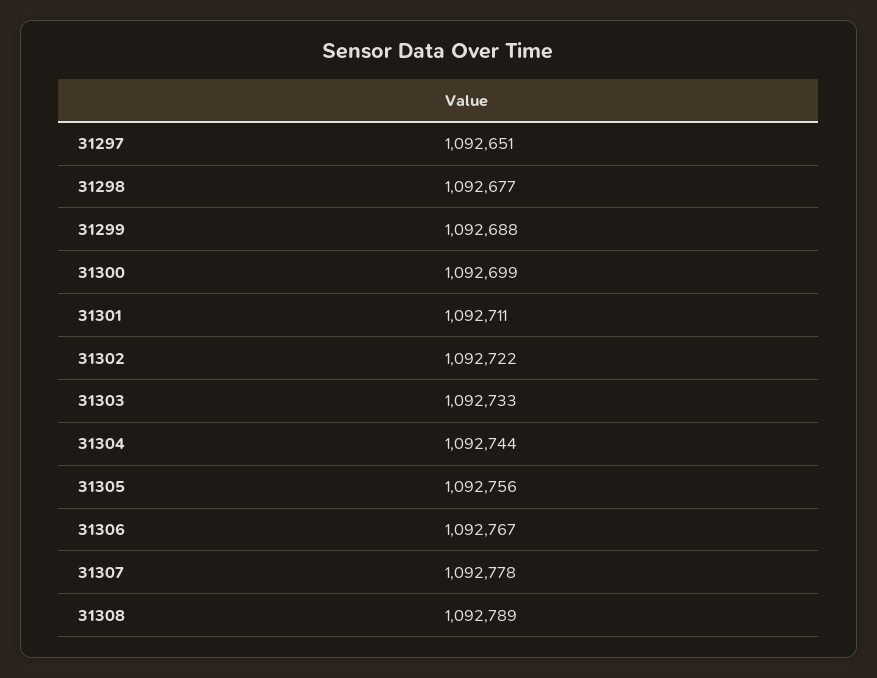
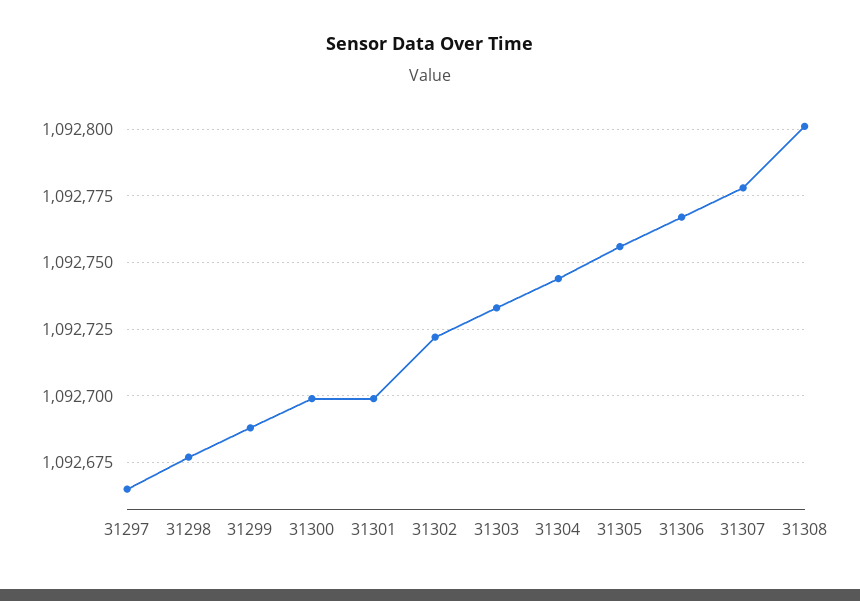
31297: 1092651 -> 1092665
31301: 1092711 -> 1092700
31308: 1092789 -> 1092800

